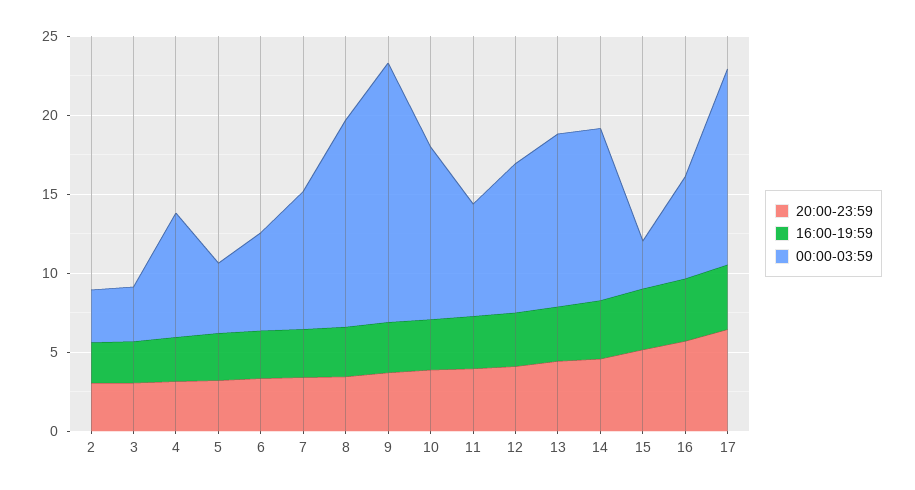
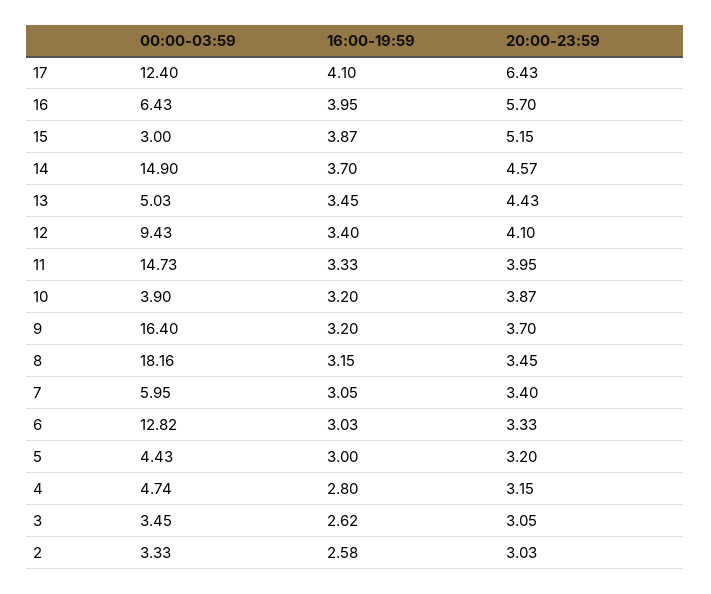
00:00-03:59, 4: 8 -> 4.74
00:00-03:59, 6: 6 -> 12.82
00:00-03:59, 7: 9 -> 5.95
00:00-03:59, 8: 13 -> 18.16
00:00-03:59, 10: 11 -> 3.9
00:00-03:59, 11: 7 -> 14.73
00:00-03:59, 13: 11 -> 5.03
00:00-03:59, 14: 11 -> 14.9

